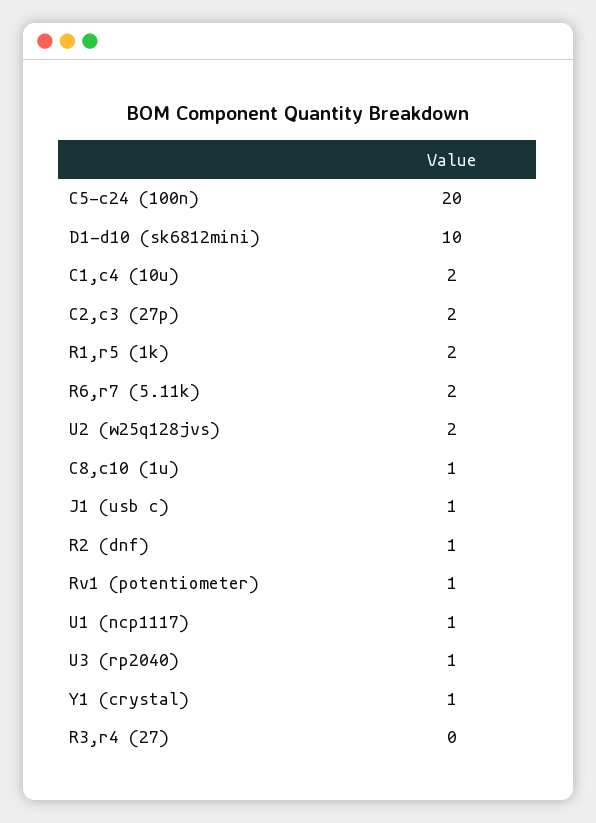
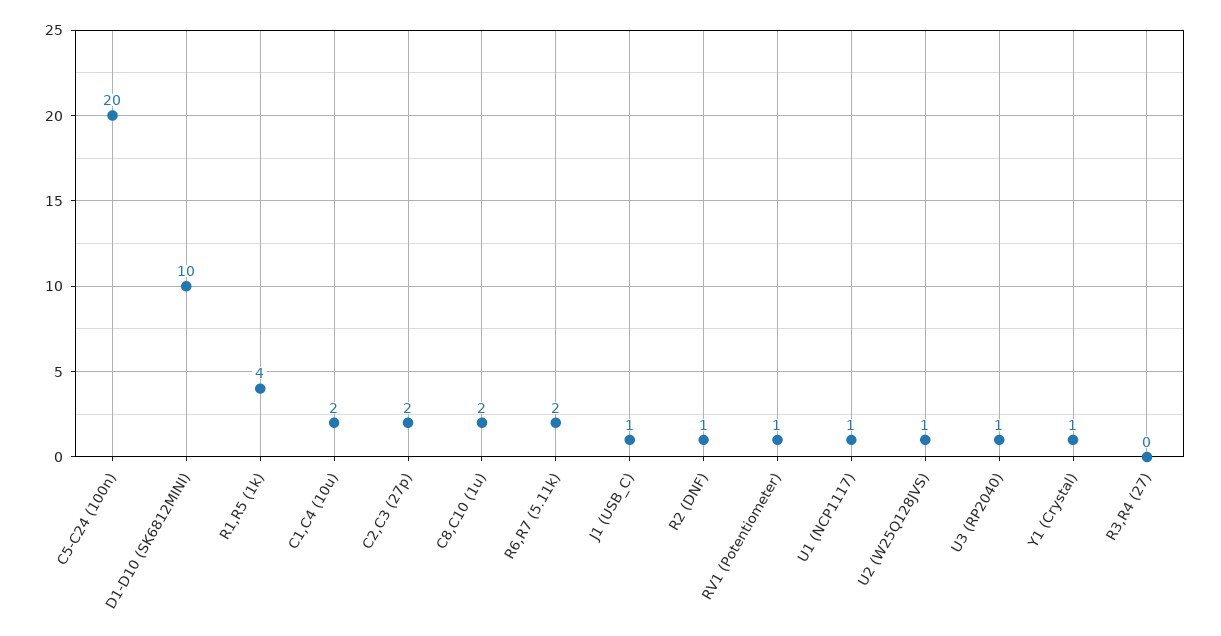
R1,r5 (1k): 2 -> 4
U2 (w25q128jvs): 2 -> 1
C8,c10 (1u): 1 -> 2

